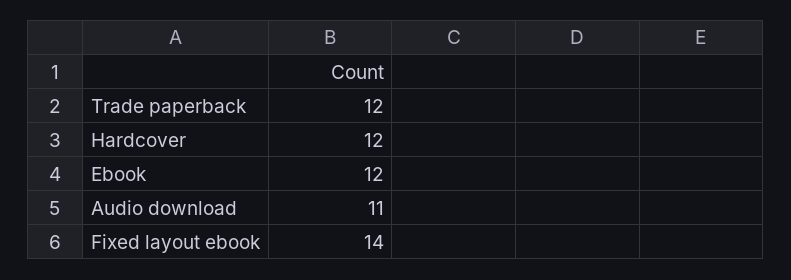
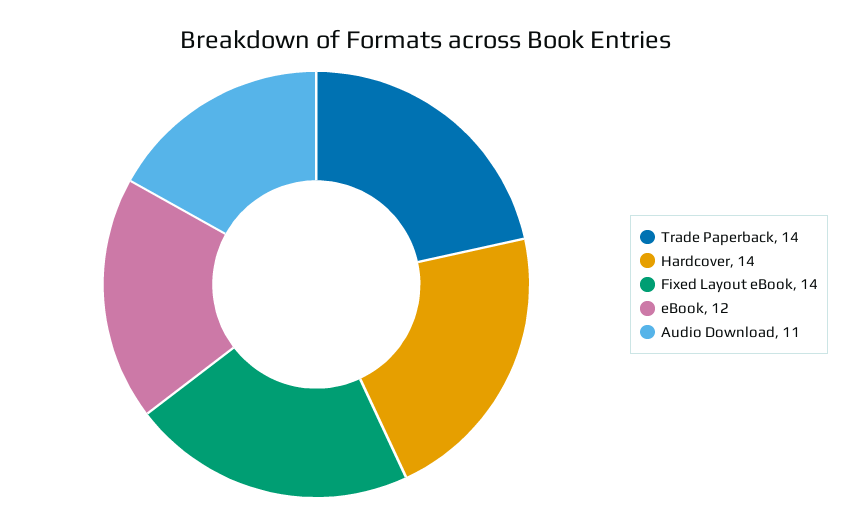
Trade paperback: 12 -> 14
Hardcover: 12 -> 14

